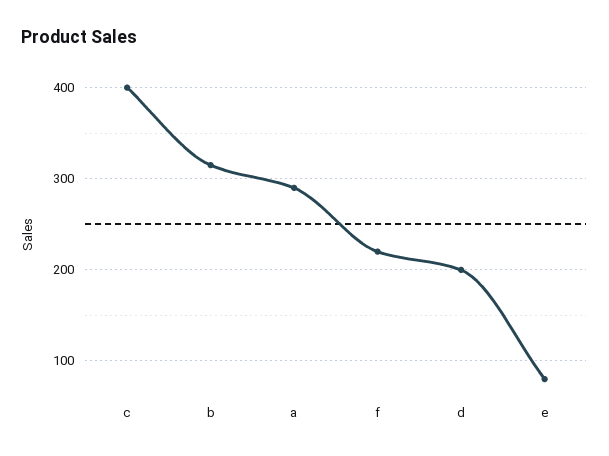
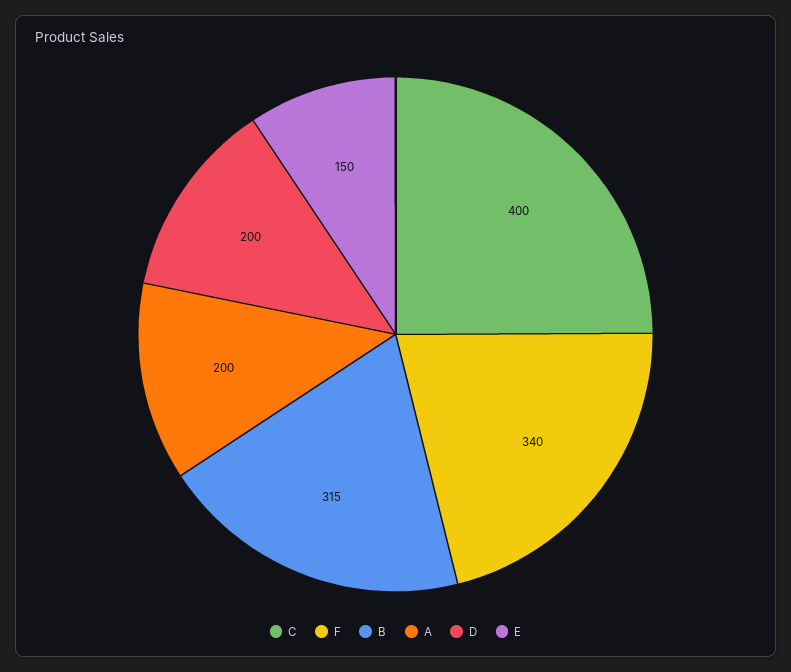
a: 290 -> 200
f: 220 -> 340
e: 80 -> 150

